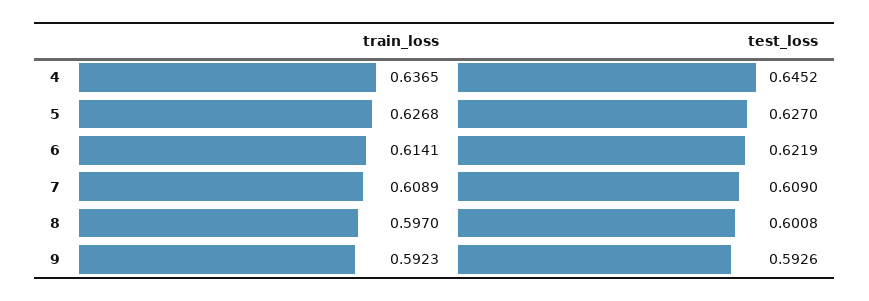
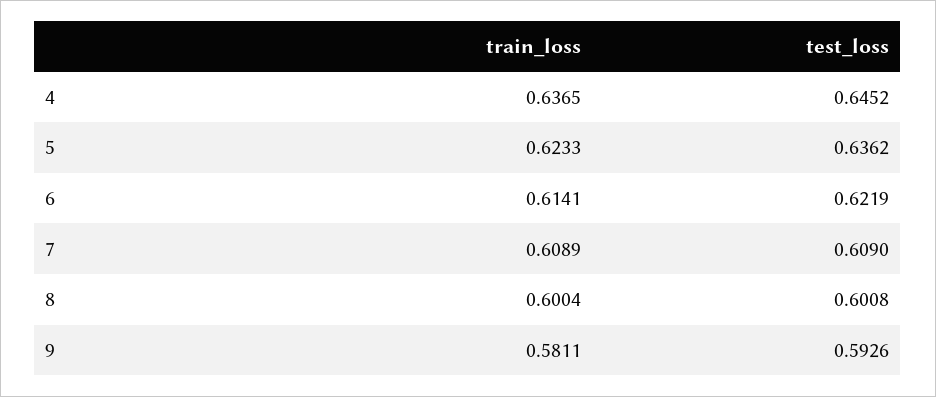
train_loss, 5: 0.6268 -> 0.6233
test_loss, 5: 0.627 -> 0.6362
train_loss, 8: 0.597 -> 0.6004
train_loss, 9: 0.5923 -> 0.5811

